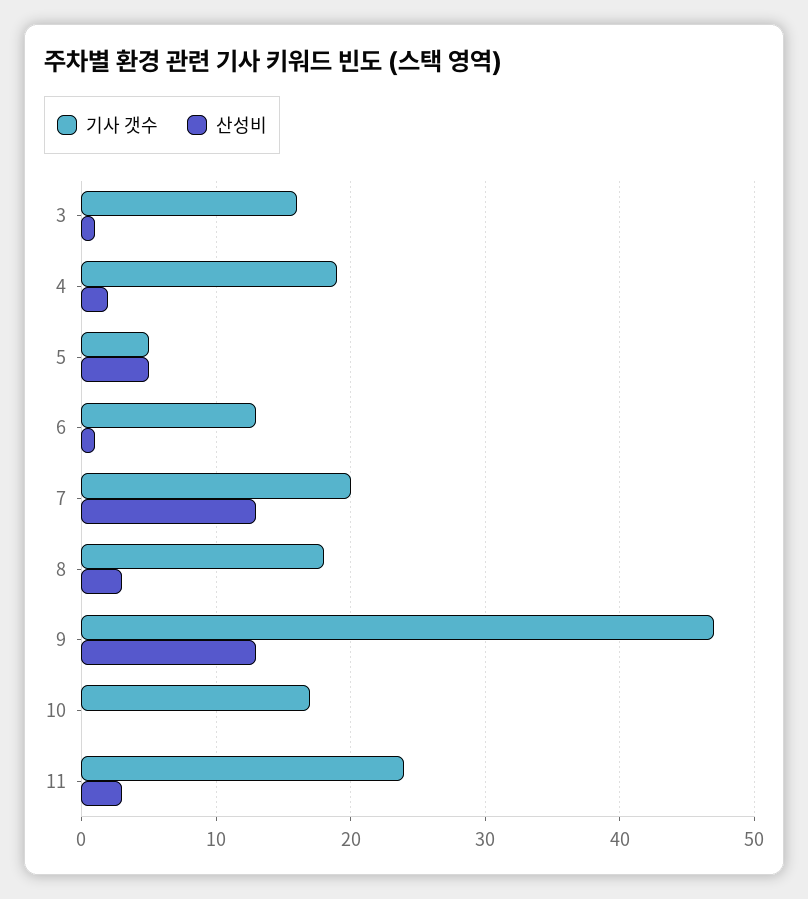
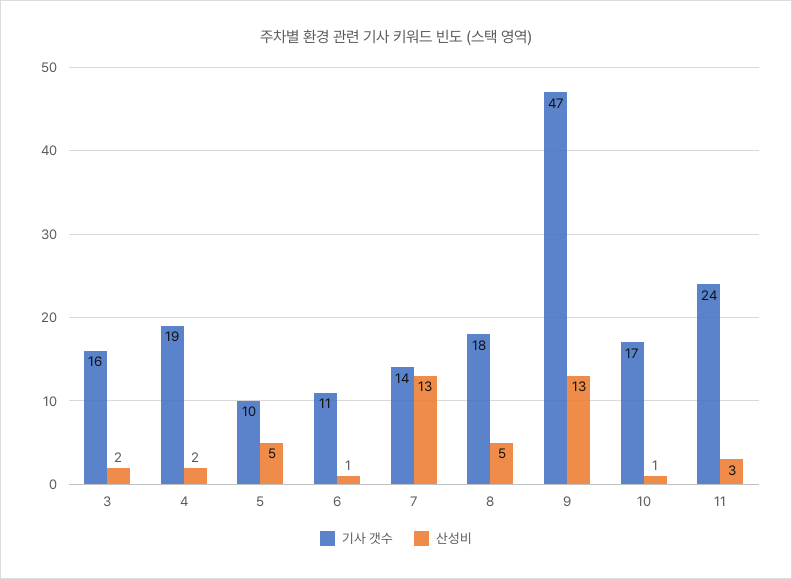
산성비, 3: 1 -> 2
기사 갯수, 5: 5 -> 10
기사 갯수, 6: 13 -> 11
기사 갯수, 7: 20 -> 14
산성비, 8: 3 -> 5
산성비, 10: 0 -> 1

